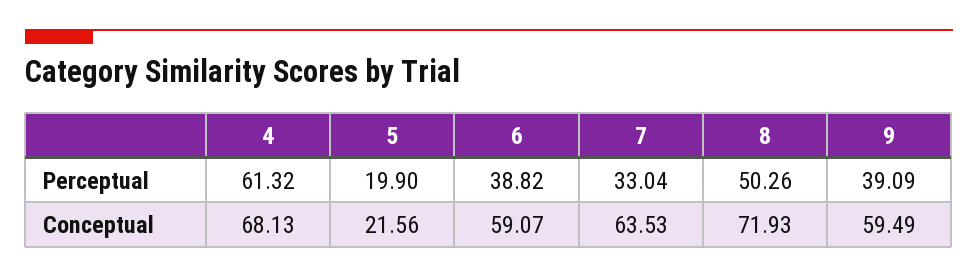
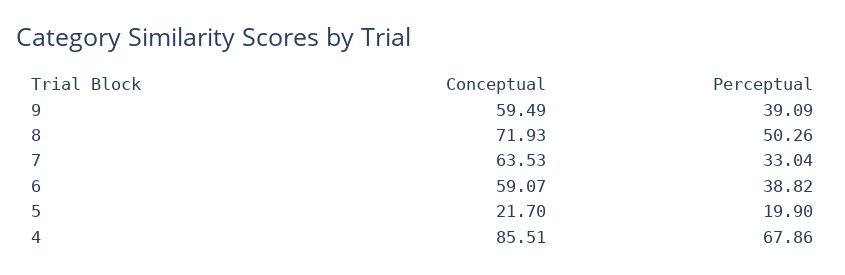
4, Perceptual: 61.32 -> 67.86
4, Conceptual: 68.13 -> 85.51
5, Conceptual: 21.56 -> 21.7

